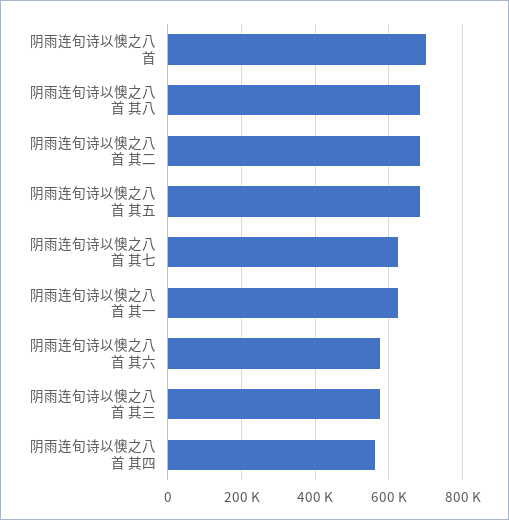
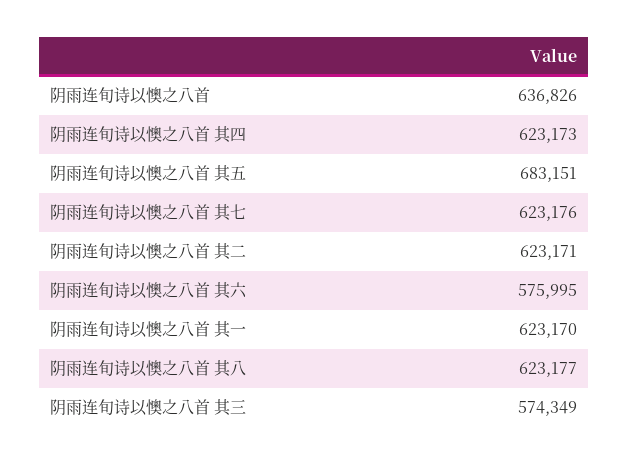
阴雨连旬诗以懊之八首: 700000 -> 636826
阴雨连旬诗以懊之八首 其八: 680000 -> 623177
阴雨连旬诗以懊之八首 其二: 680000 -> 623171
阴雨连旬诗以懊之八首 其四: 560000 -> 623173

